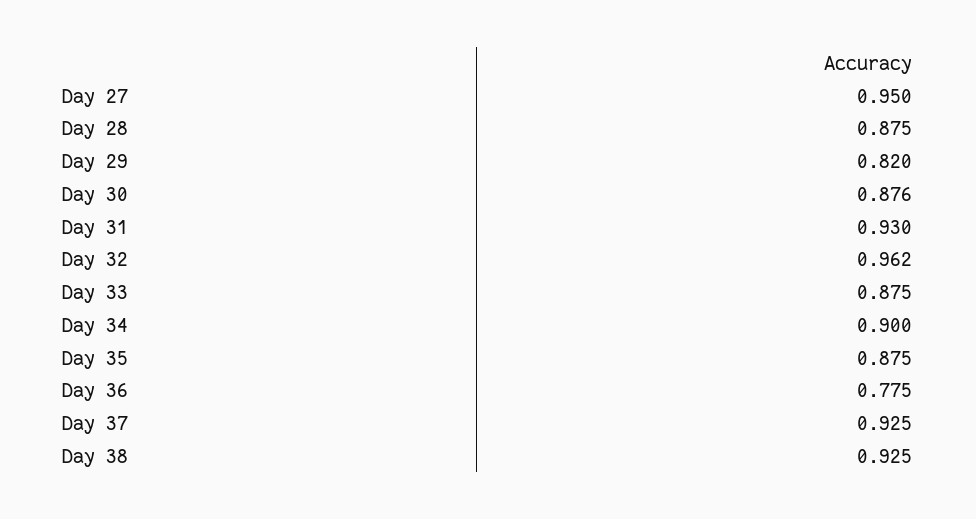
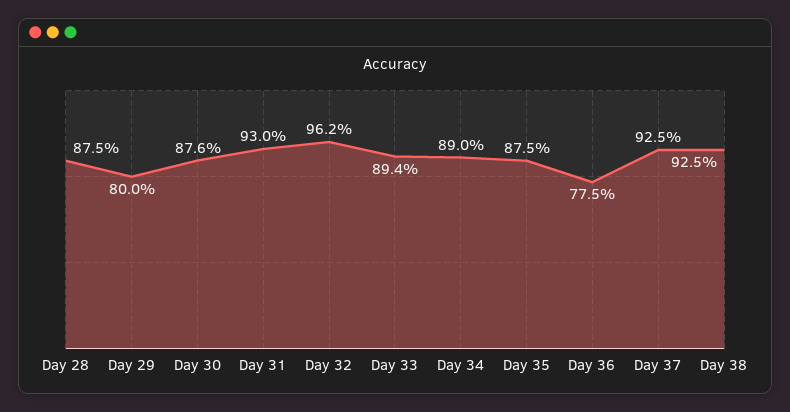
Day 27: 0.95 -> none
Day 29: 0.82 -> 0.8
Day 33: 0.875 -> 0.894
Day 34: 0.9 -> 0.89

